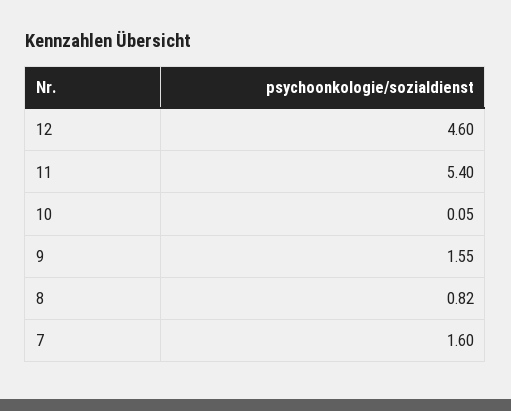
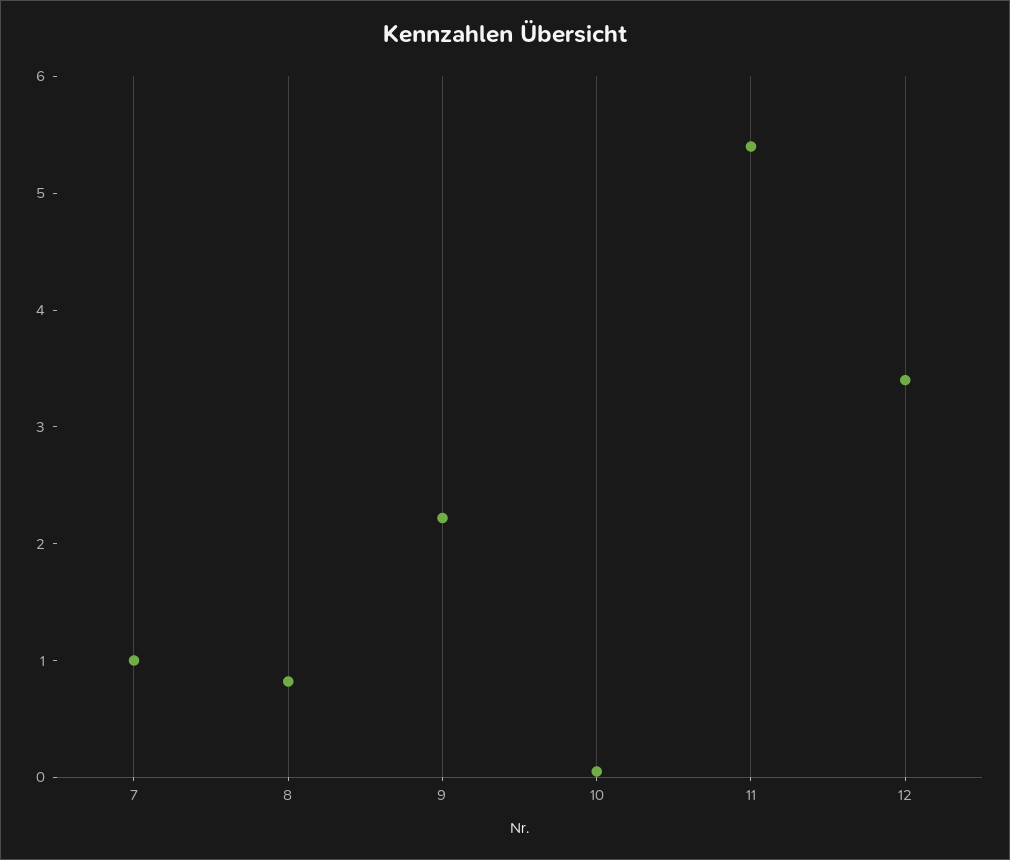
12: 4.6 -> 3.4
9: 1.55 -> 2.2
7: 1.6 -> 1

